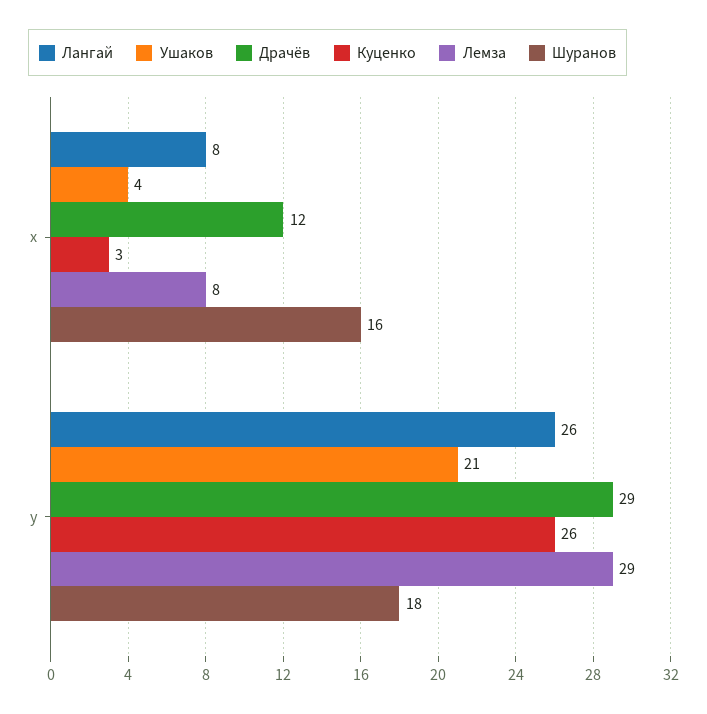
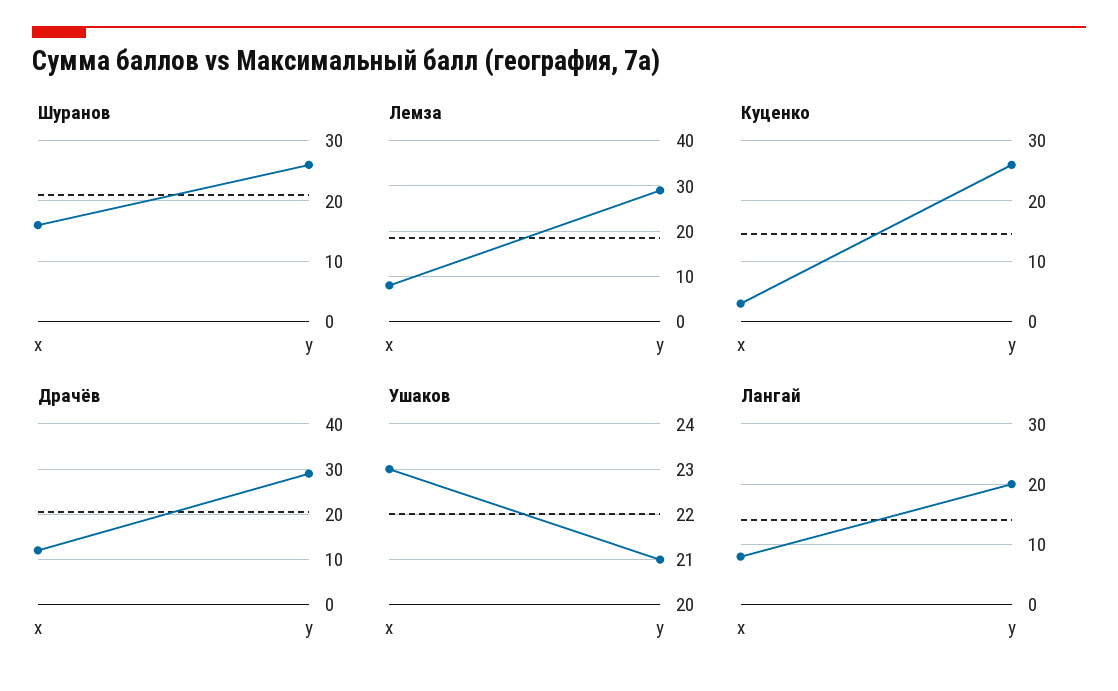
Ушаков, x: 4 -> 23
Лангай, y: 26 -> 20
Шуранов, y: 18 -> 26

